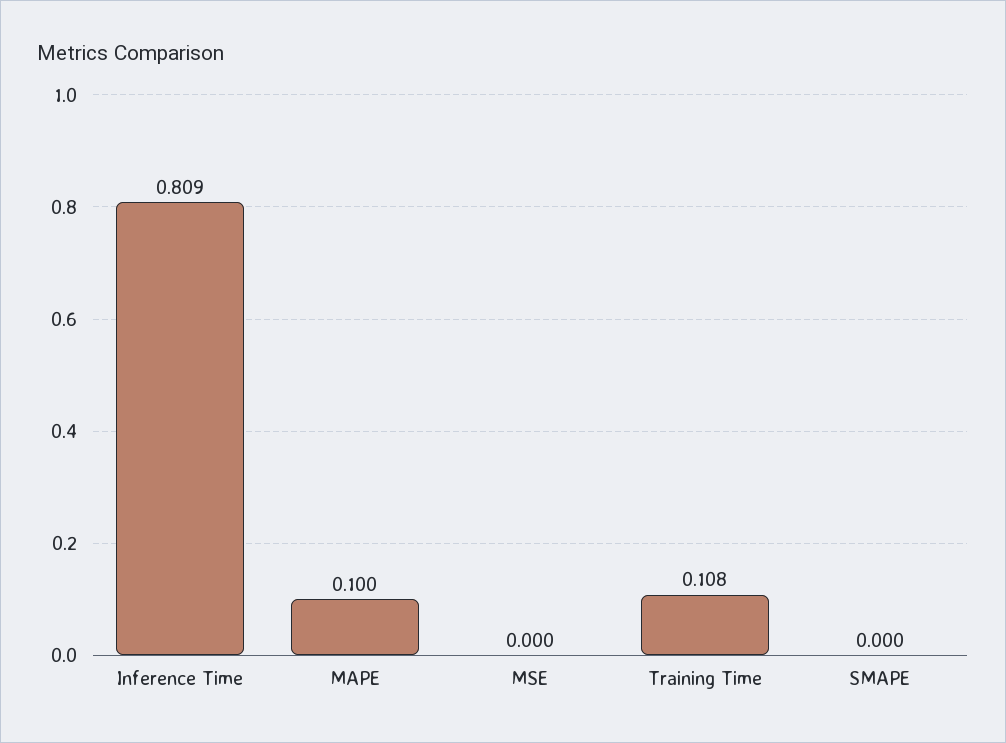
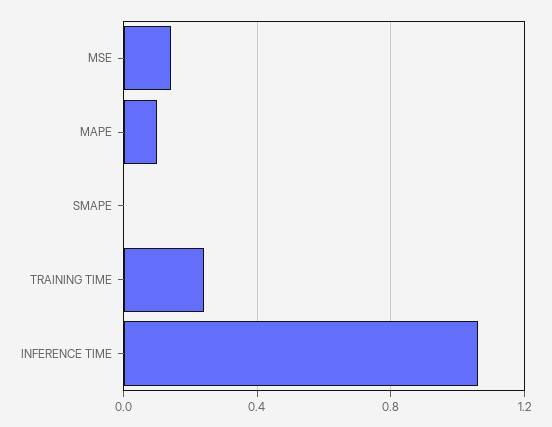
Inference Time: 0.809 -> 1.05
MSE: 0 -> 0.15
Training Time: 0.108 -> 0.25

